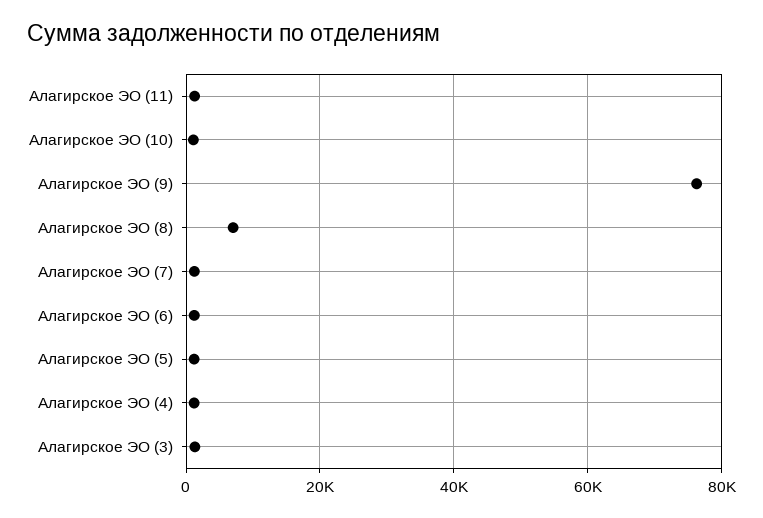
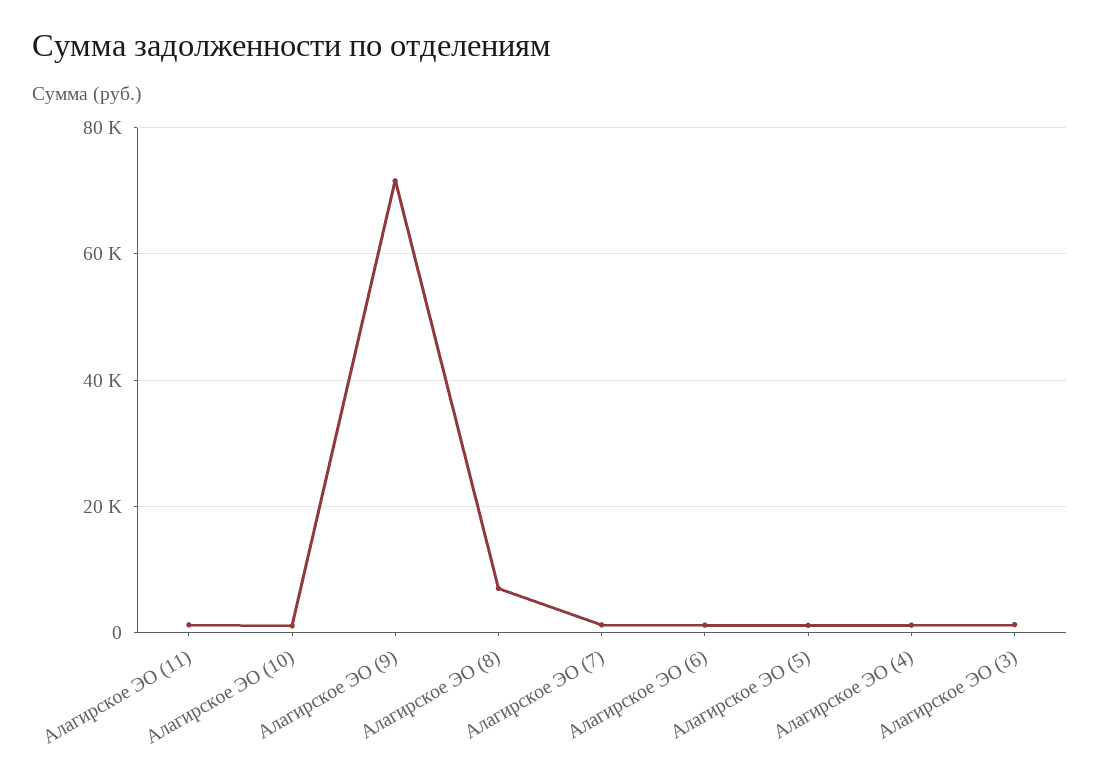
Алагирское ЭО (9): 76000 -> 72000

